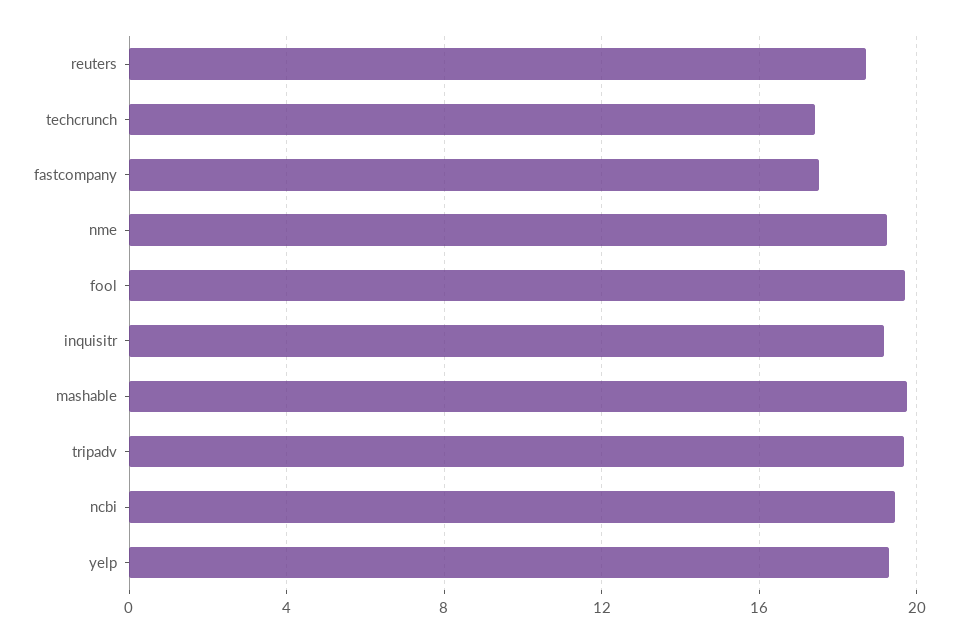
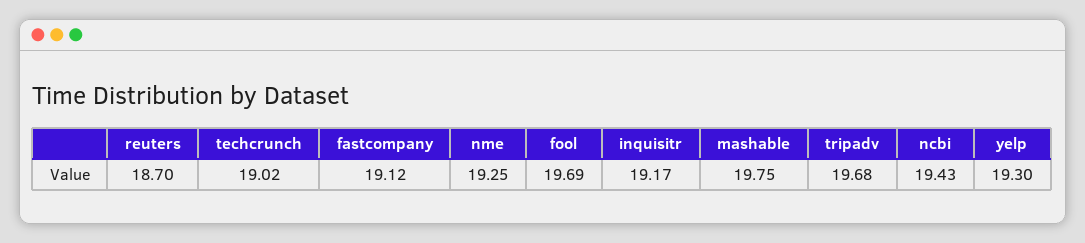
techcrunch: 17.5 -> 19.02
fastcompany: 17.5 -> 19.12

